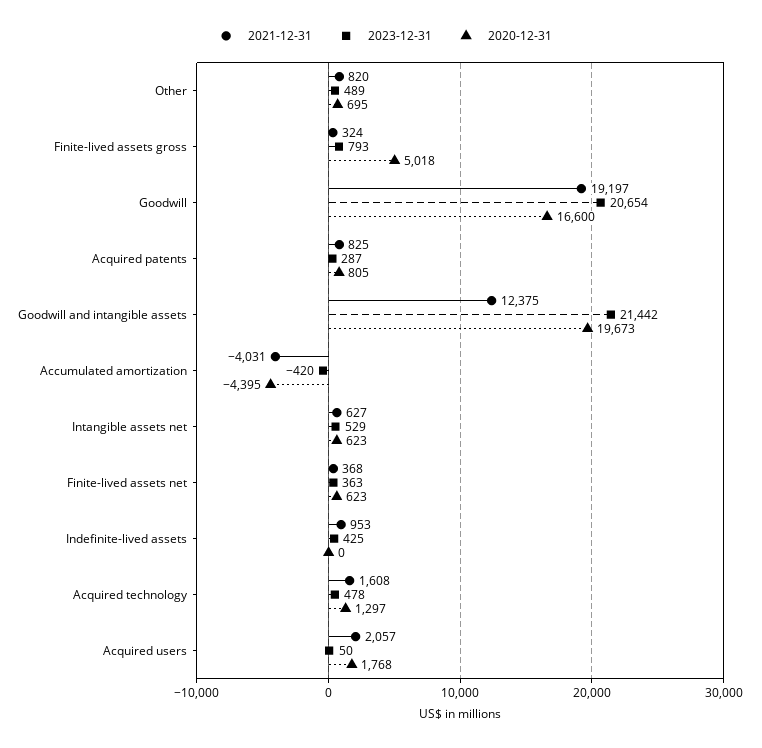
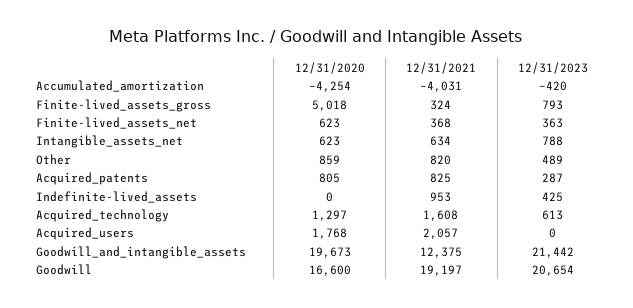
2020-12-31, Other: 695 -> 859
2020-12-31, Accumulated amortization: -4395 -> -4254
2021-12-31, Intangible assets net: 627 -> 634
2023-12-31, Intangible assets net: 529 -> 788
2023-12-31, Acquired technology: 478 -> 613
2023-12-31, Acquired users: 50 -> 0

